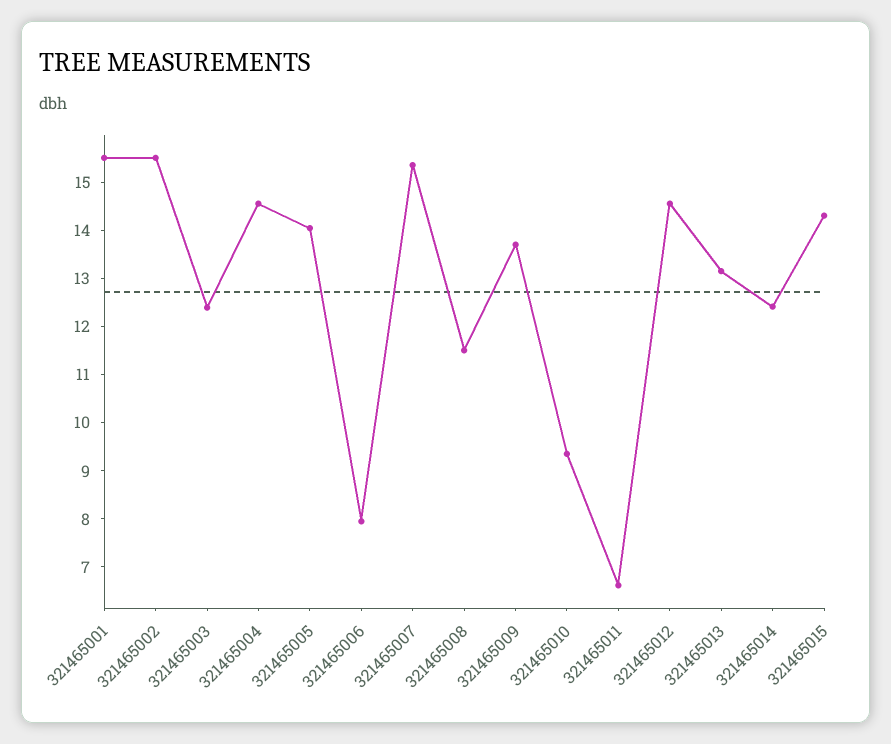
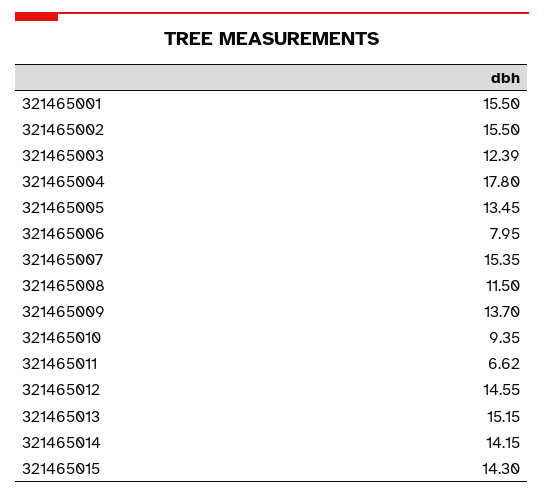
321465004: 14.6 -> 17.8
321465005: 14 -> 13.45
321465013: 13.2 -> 15.15
321465014: 12.4 -> 14.15

